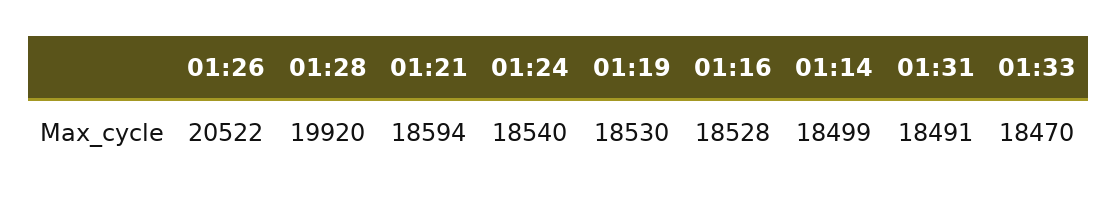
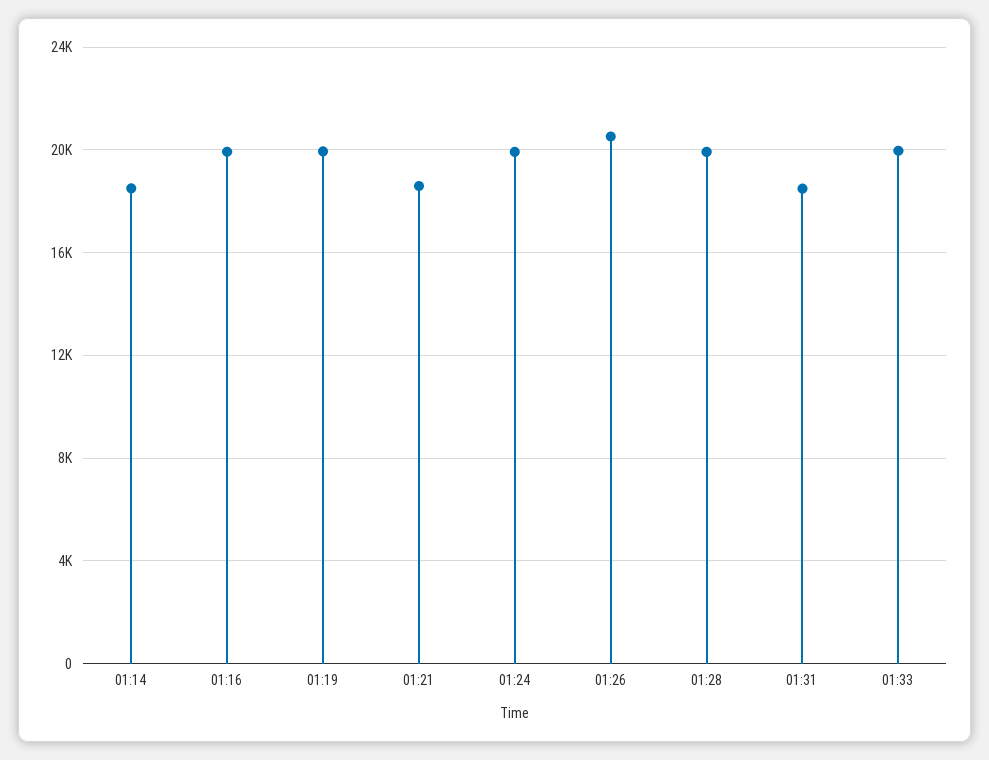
01:24: 18540 -> 20000
01:19: 18530 -> 20000
01:16: 18528 -> 20000
01:33: 18470 -> 20000

